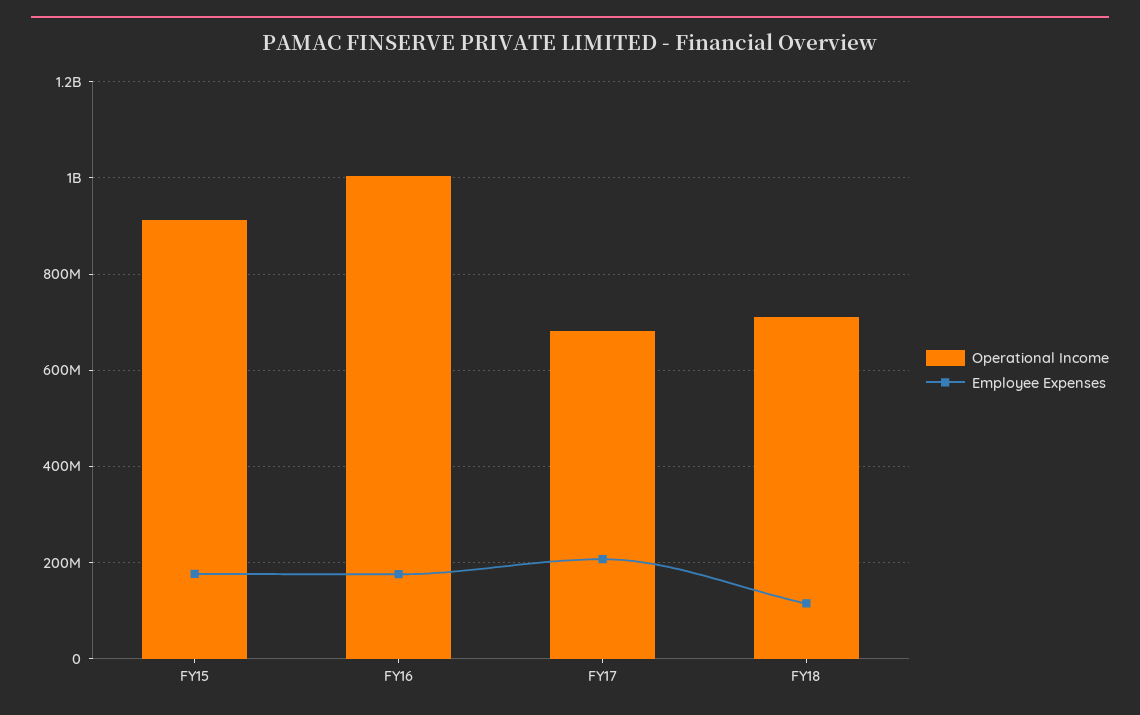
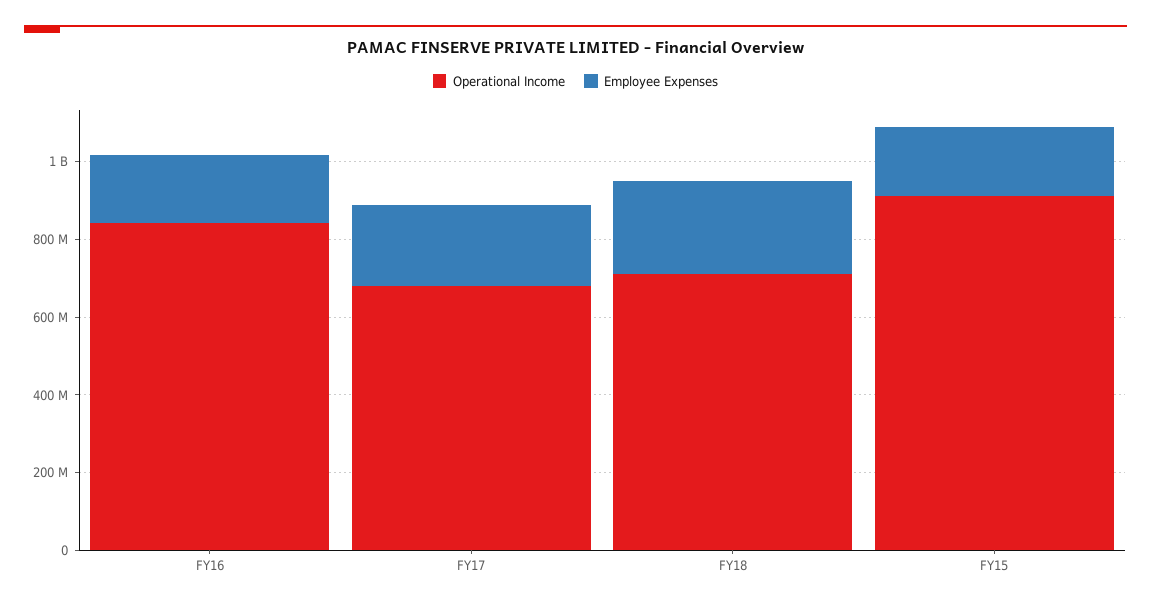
Operational Income, FY16: 1000000000 -> 850000000
Employee Expenses, FY18: 120000000 -> 250000000

